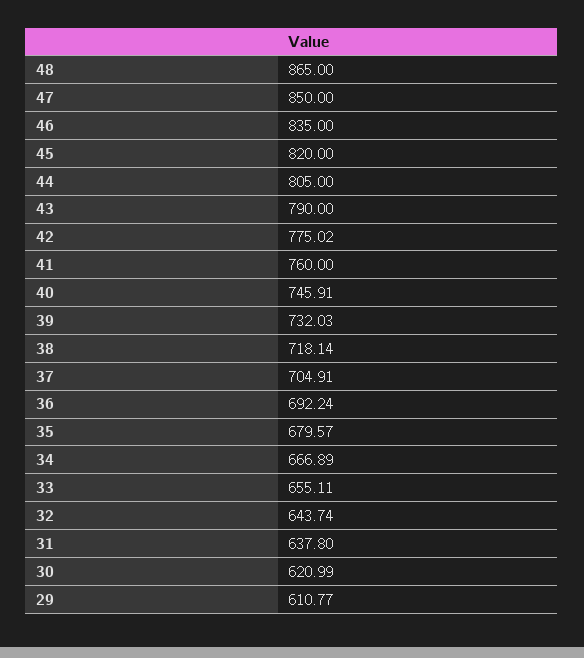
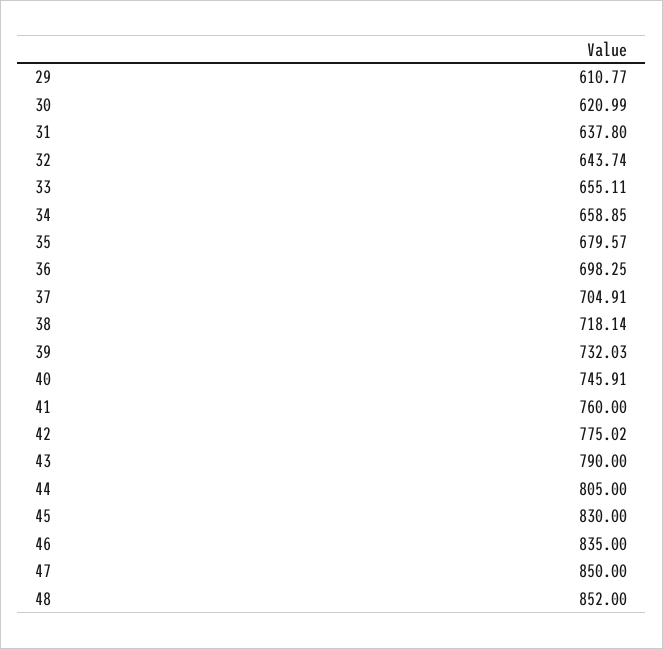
48: 865 -> 852
45: 820 -> 830
36: 692.24 -> 698.25
34: 666.89 -> 658.85

